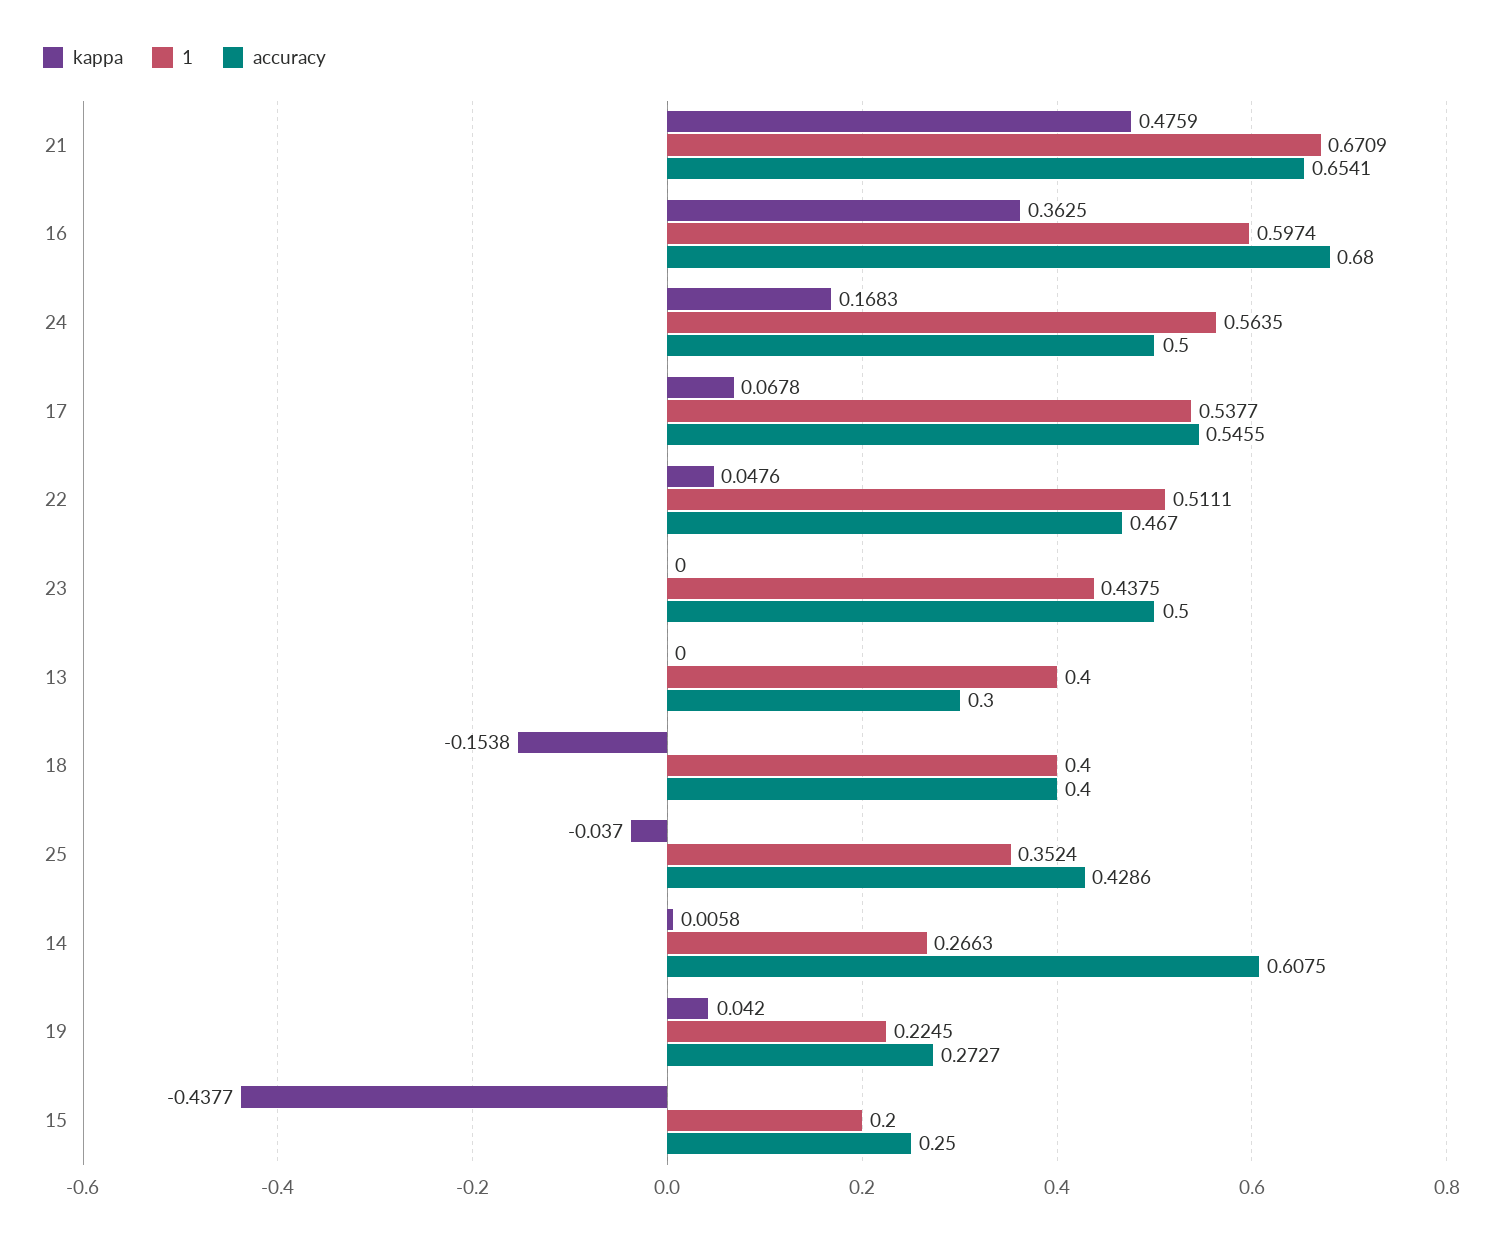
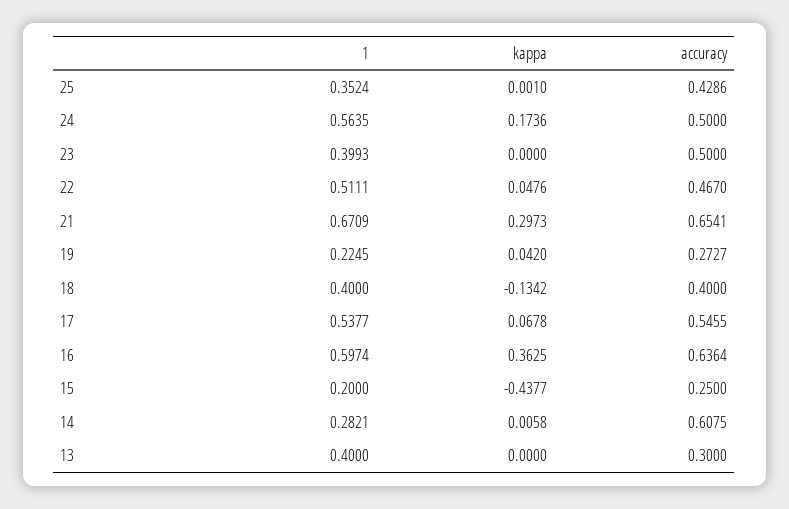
kappa, 21: 0.4759 -> 0.2973
accuracy, 16: 0.68 -> 0.6364
kappa, 24: 0.1683 -> 0.1736
1, 23: 0.4375 -> 0.3993
kappa, 18: -0.1538 -> -0.1342
kappa, 25: -0.037 -> 0.001
1, 14: 0.2663 -> 0.2821

